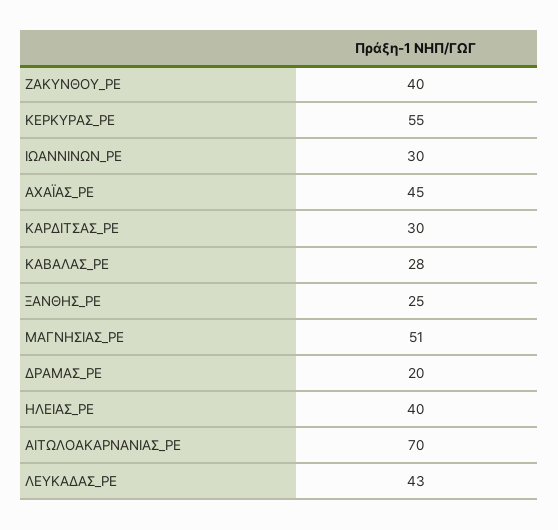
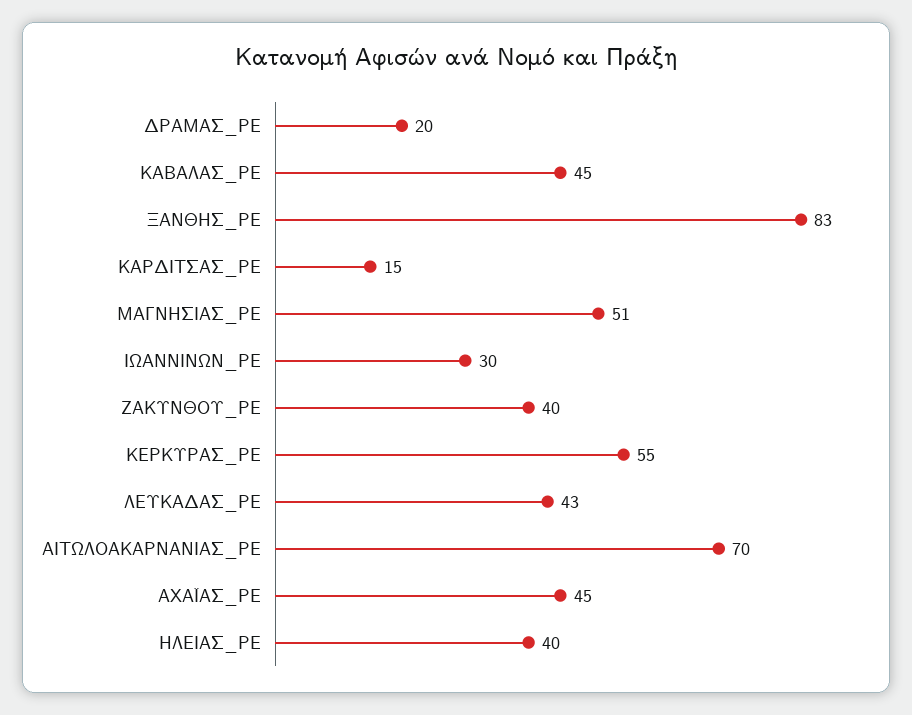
ΚΑΡΔΙΤΣΑΣ_PE: 30 -> 15
ΚΑΒΑΛΑΣ_PE: 28 -> 45
ΞΑΝΘΗΣ_PE: 25 -> 83

